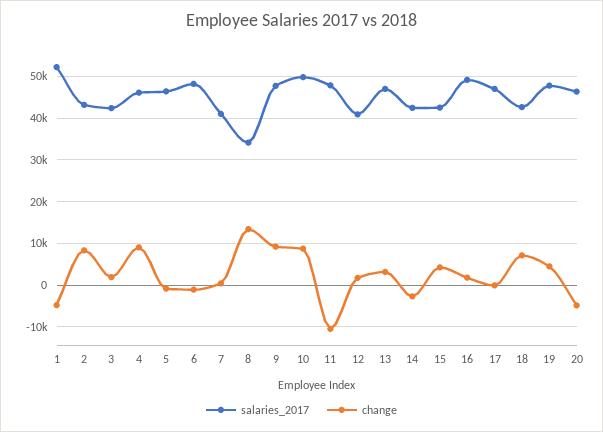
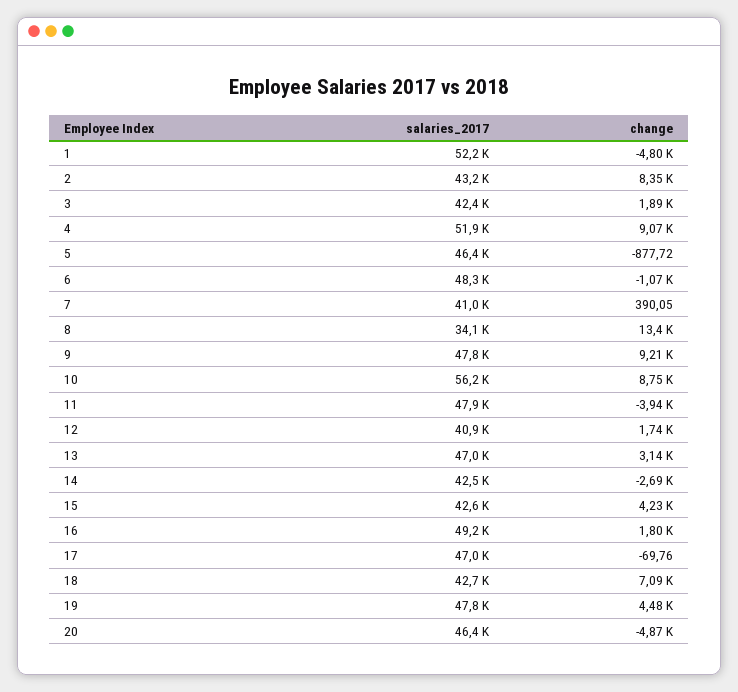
salaries_2017, 4: 46000 -> 51900
salaries_2017, 10: 50000 -> 56200
change, 11: -10000 -> -3940

